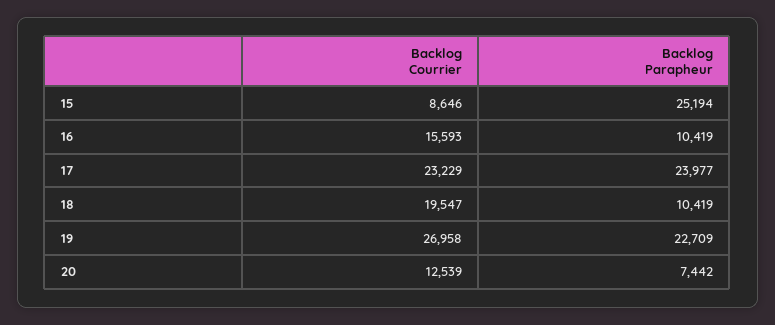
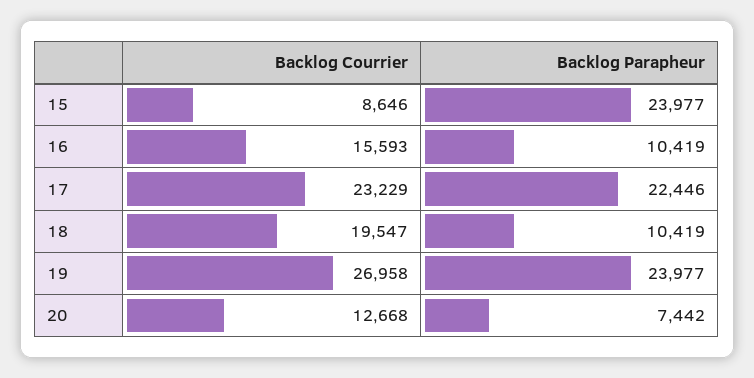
Backlog Parapheur, 15: 25194 -> 23977
Backlog Parapheur, 17: 23977 -> 22446
Backlog Parapheur, 19: 22709 -> 23977
Backlog Courrier, 20: 12539 -> 12668

